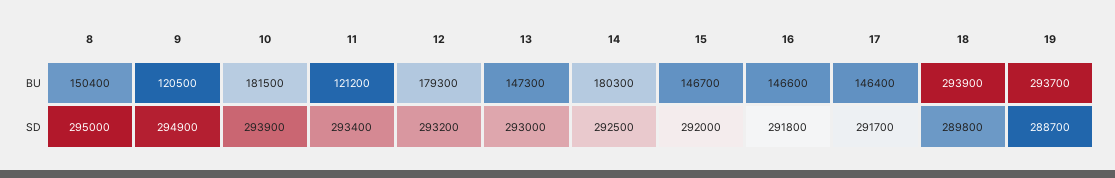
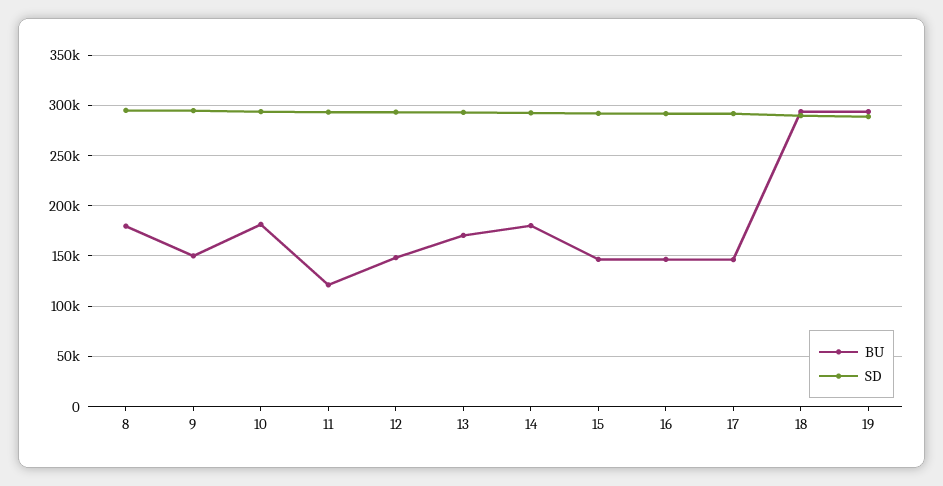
BU, 8: 150400 -> 180000
BU, 9: 120500 -> 150000
BU, 12: 179300 -> 150000
BU, 13: 147300 -> 170000

